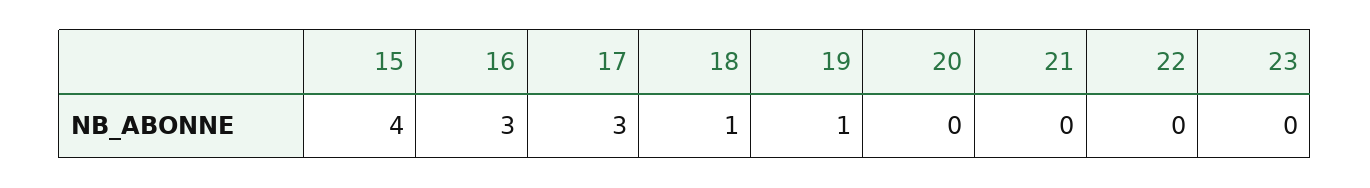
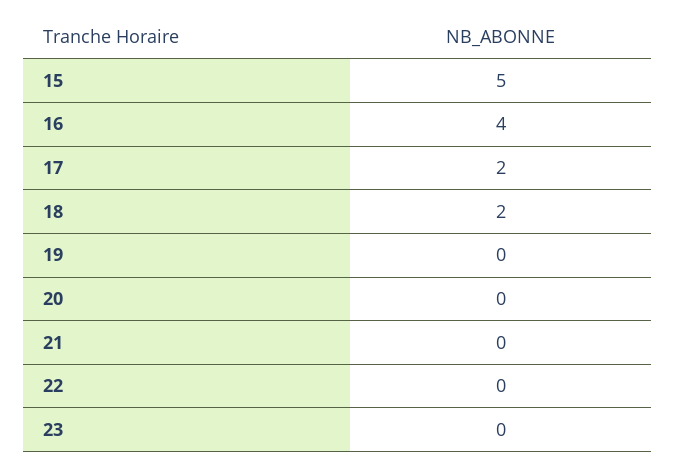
15: 4 -> 5
16: 3 -> 4
17: 3 -> 2
18: 1 -> 2
19: 1 -> 0

